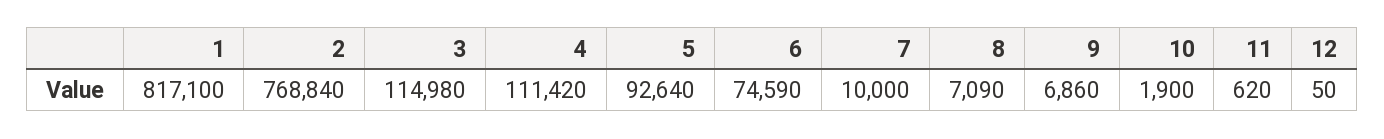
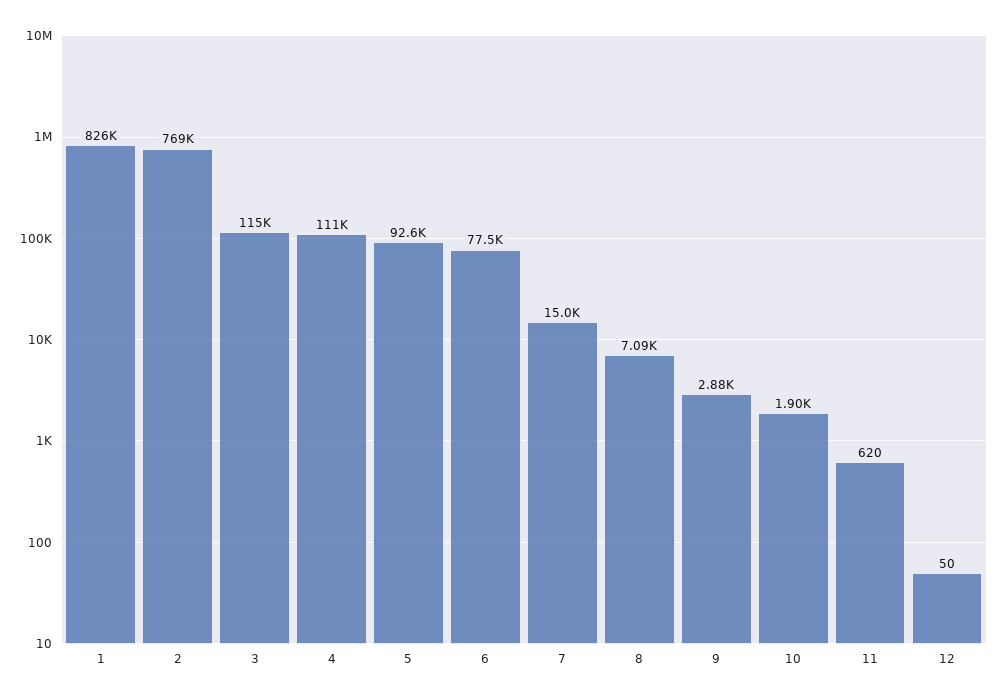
1: 817100 -> 826000
6: 74590 -> 77500
7: 10000 -> 15000
9: 6860 -> 2880

